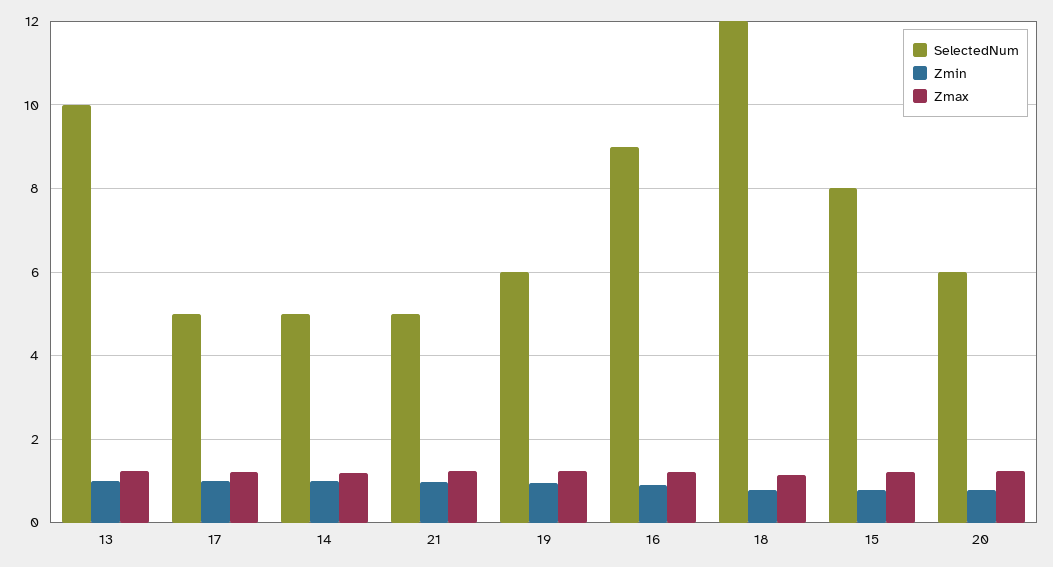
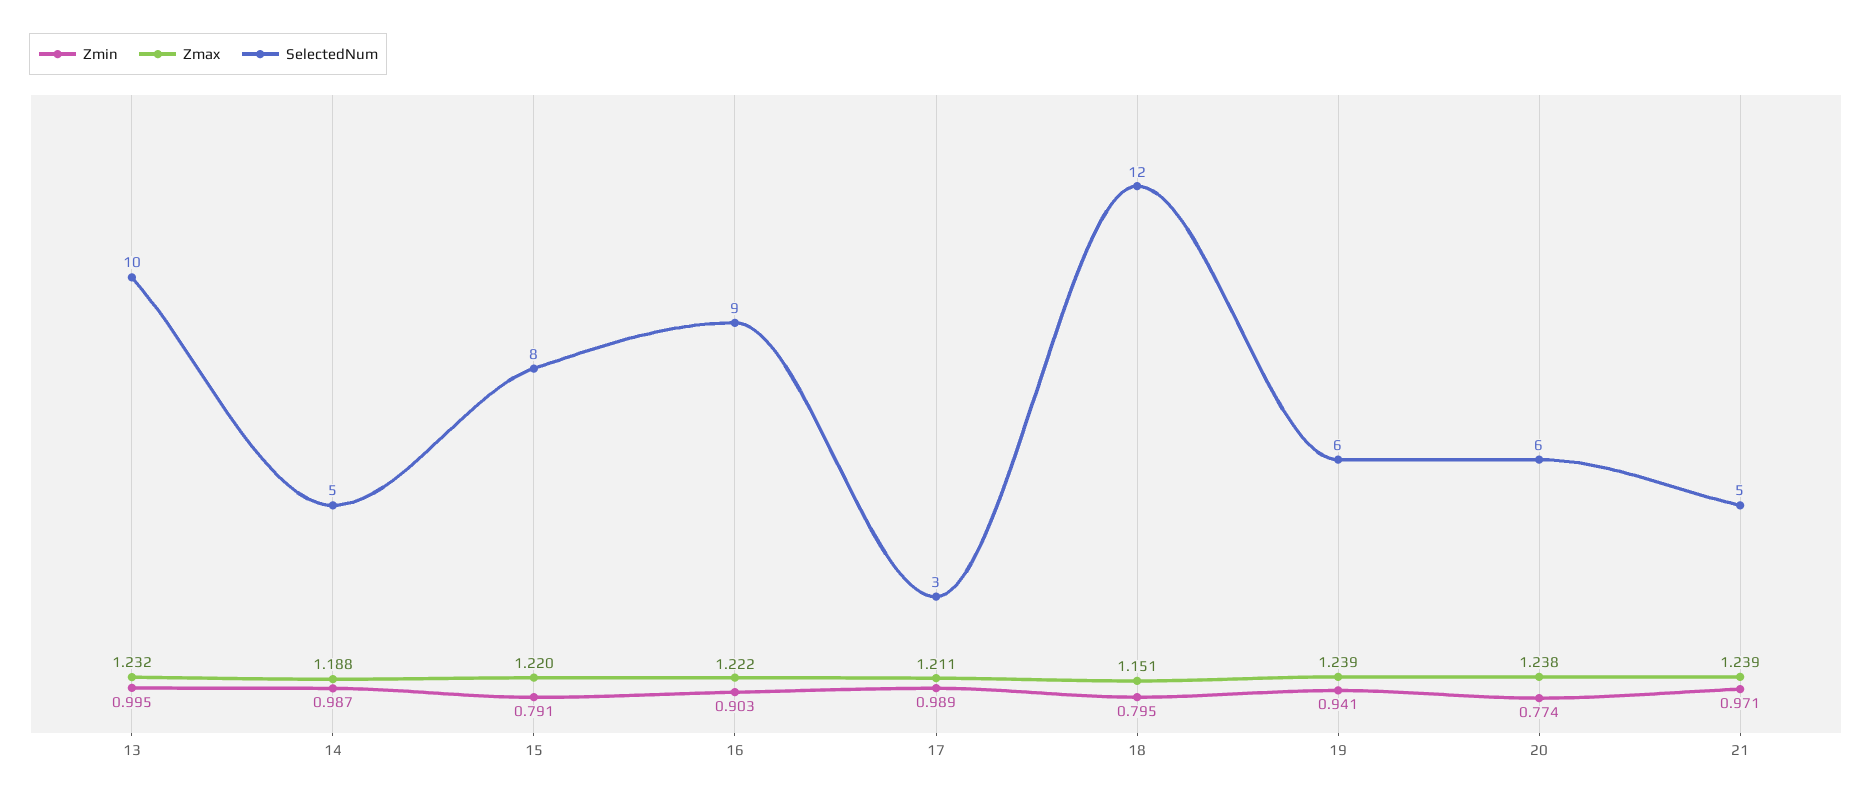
SelectedNum, 17: 5 -> 3

